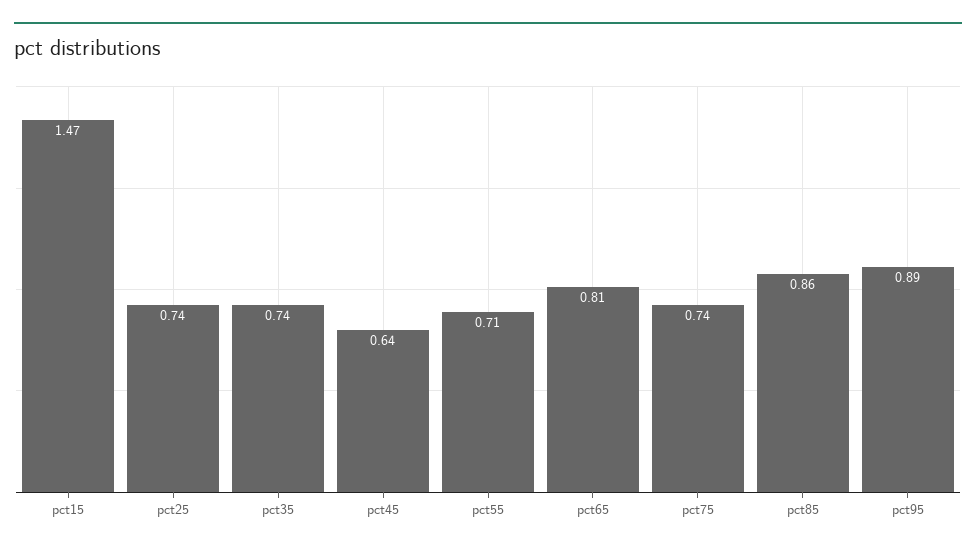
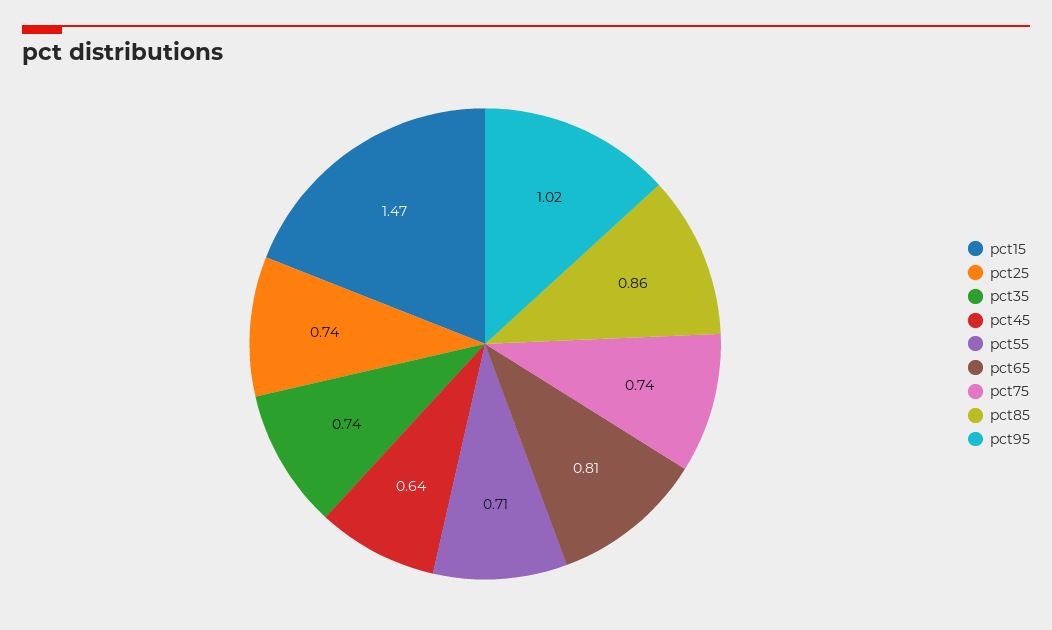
pct95: 0.89 -> 1.02

